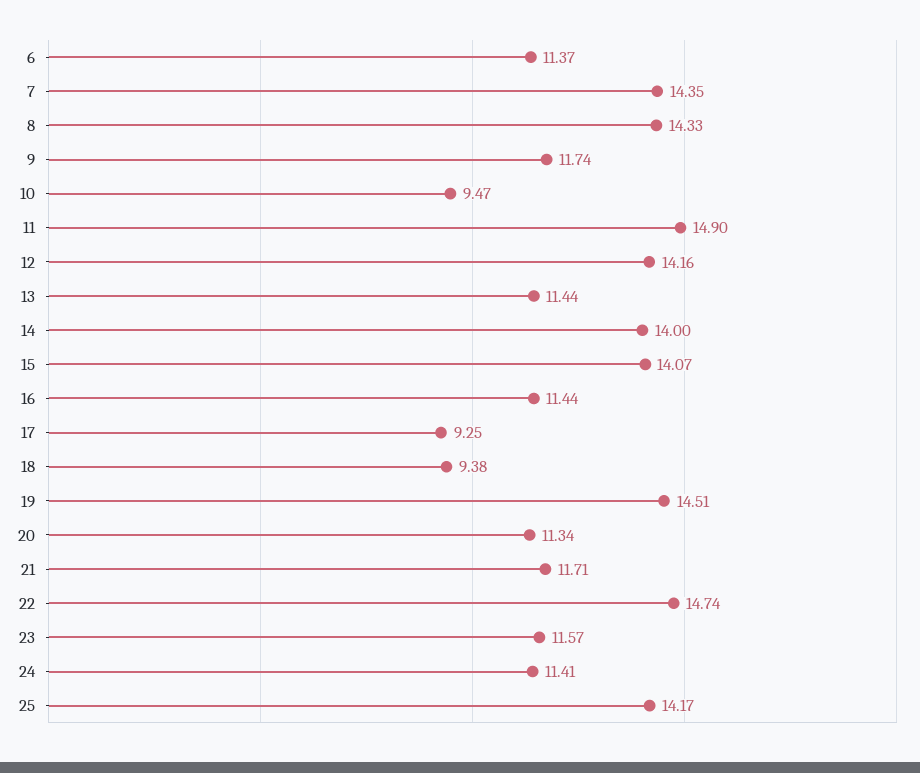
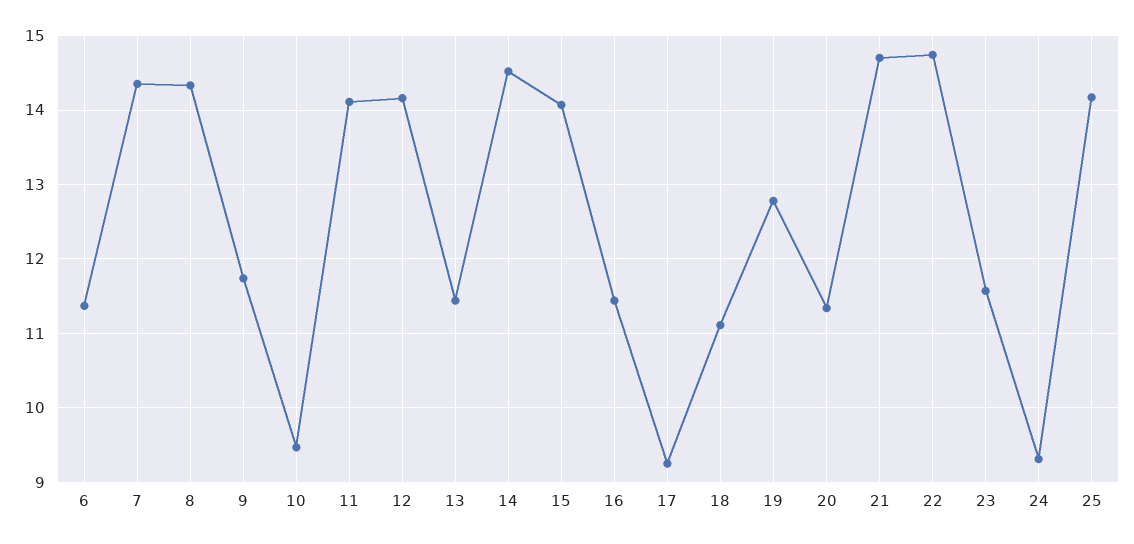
11: 14.9 -> 14.1
14: 14 -> 14.5
18: 9.38 -> 11.1
19: 14.51 -> 12.8
21: 11.71 -> 14.7
24: 11.41 -> 9.3

